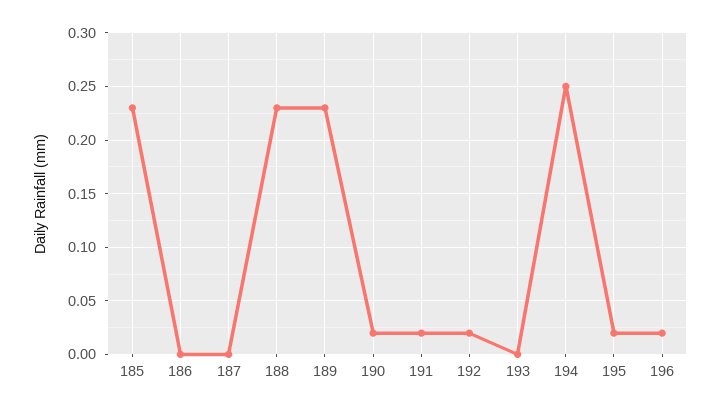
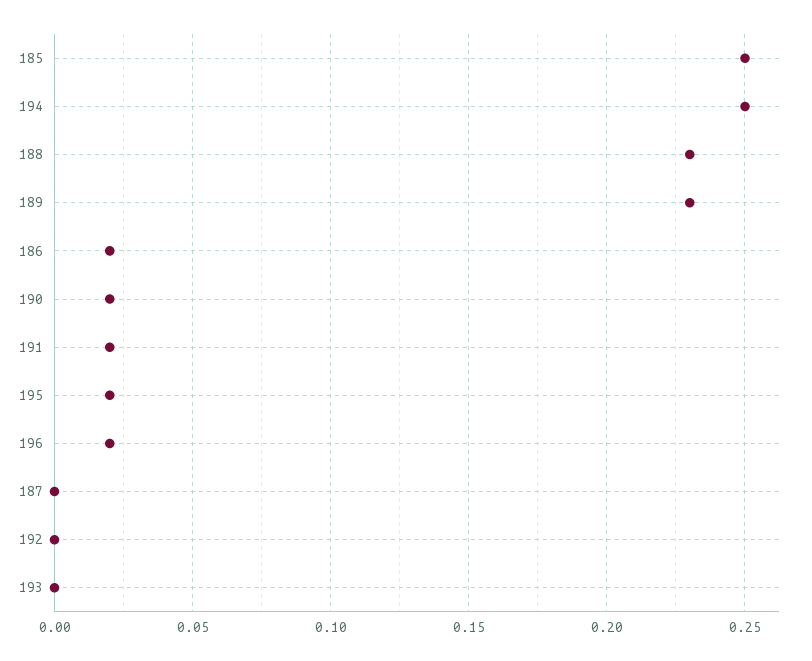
185: 0.23 -> 0.25
186: 0 -> 0.02
192: 0.02 -> 0

